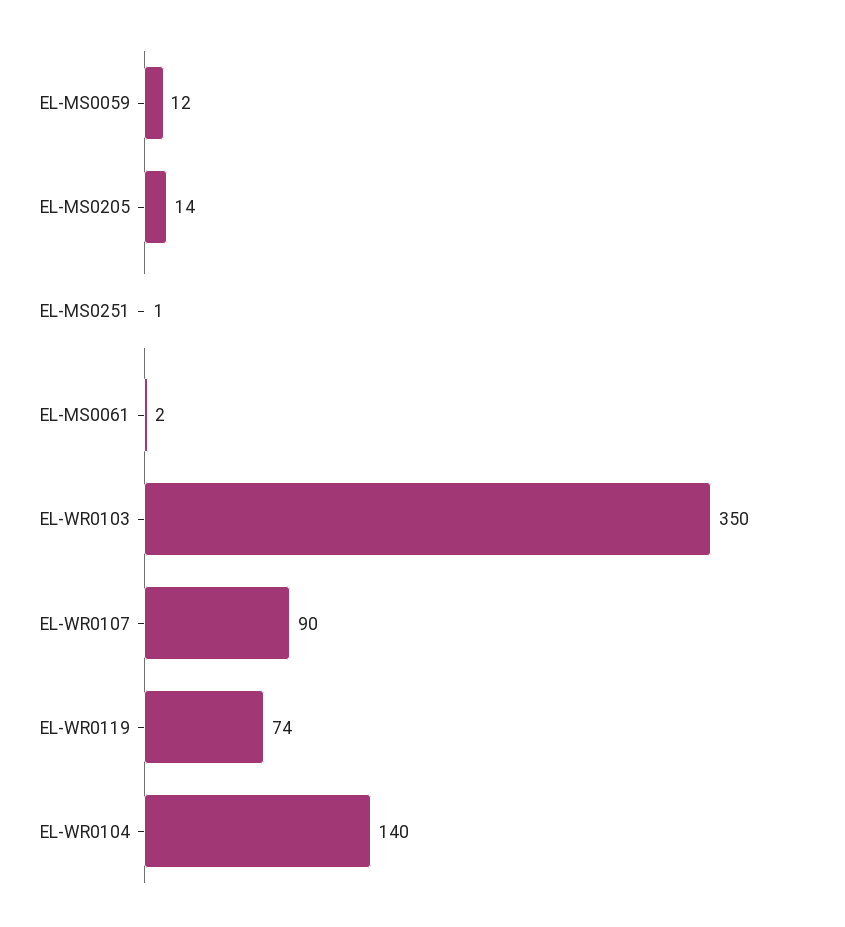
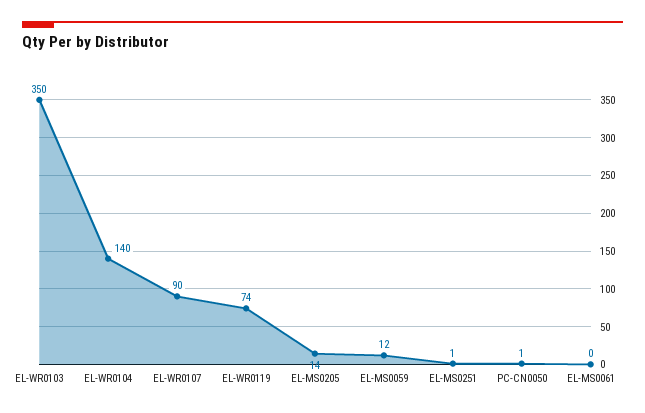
EL-MS0061: 2 -> 0
PC-CN0050: none -> 1

